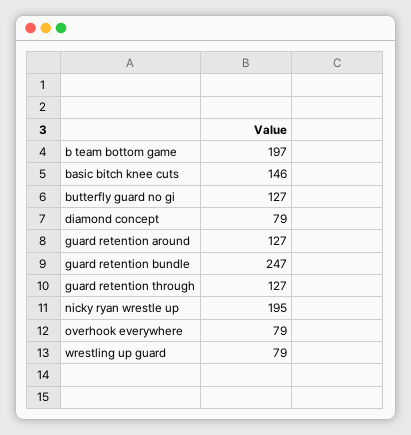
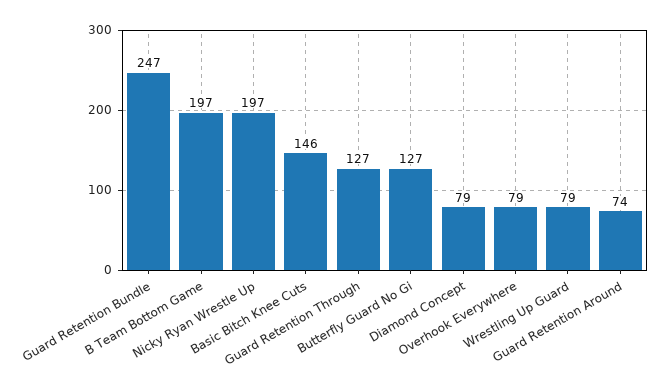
guard retention around: 127 -> 74
nicky ryan wrestle up: 195 -> 197

